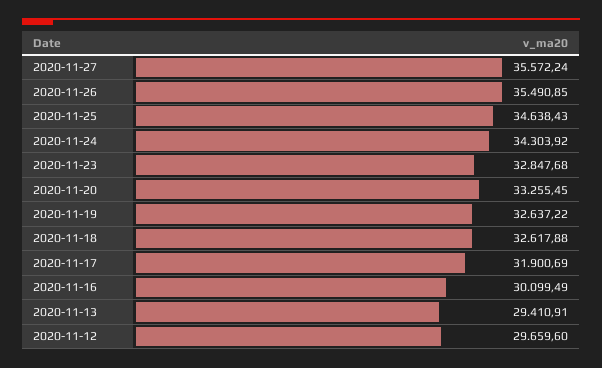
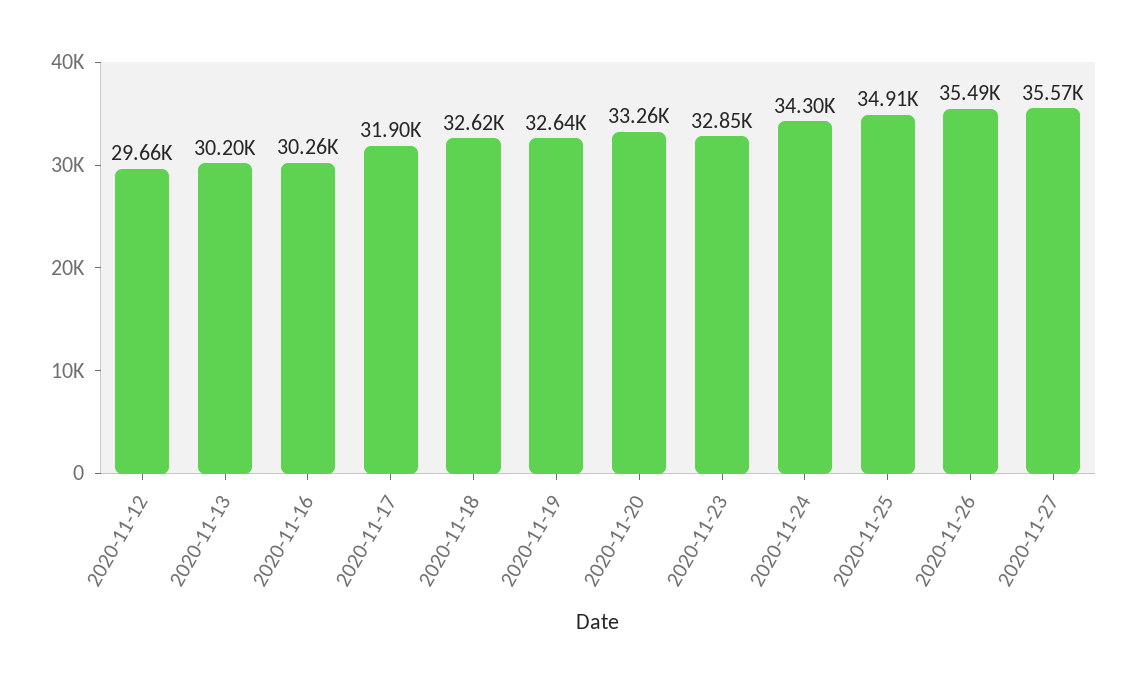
2020-11-25: 34638.43 -> 34910
2020-11-16: 30099.49 -> 30260
2020-11-13: 29410.91 -> 30200

